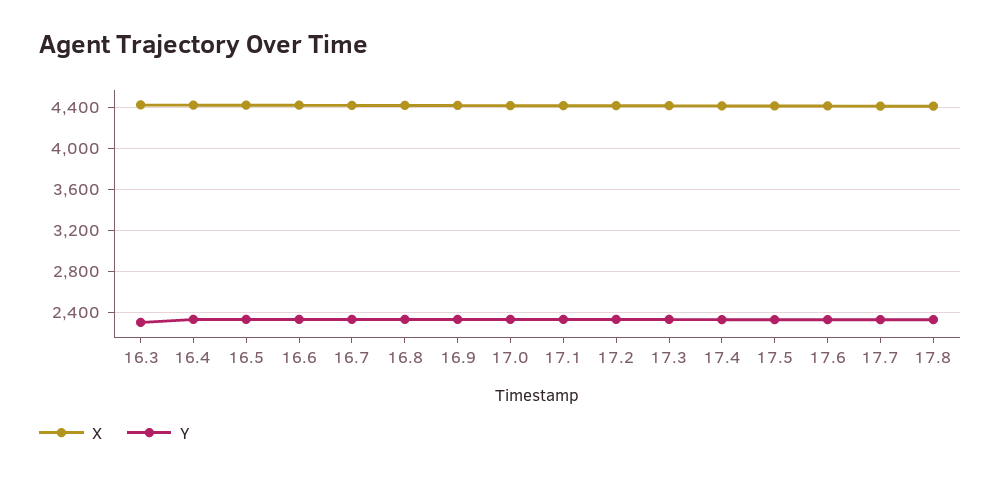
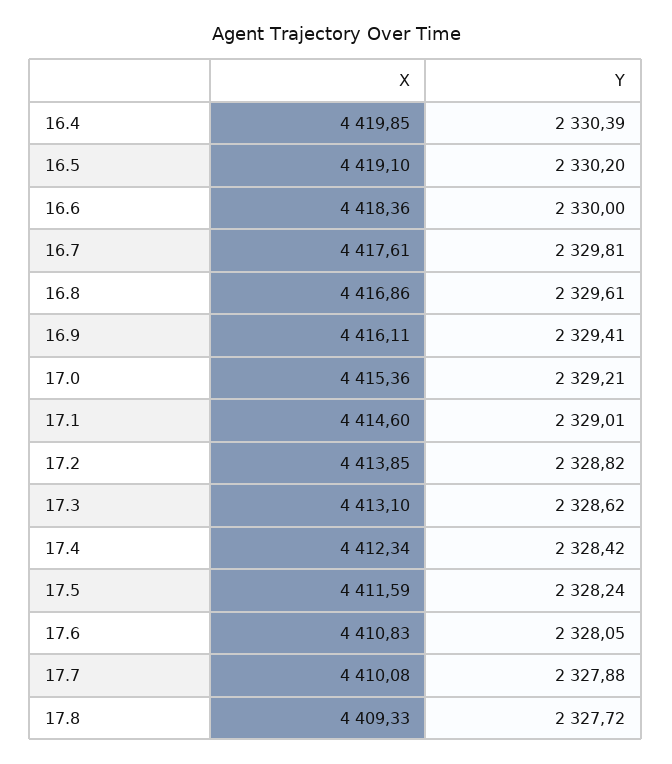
X, 16.3: 4400 -> none
Y, 16.3: 2300 -> none

